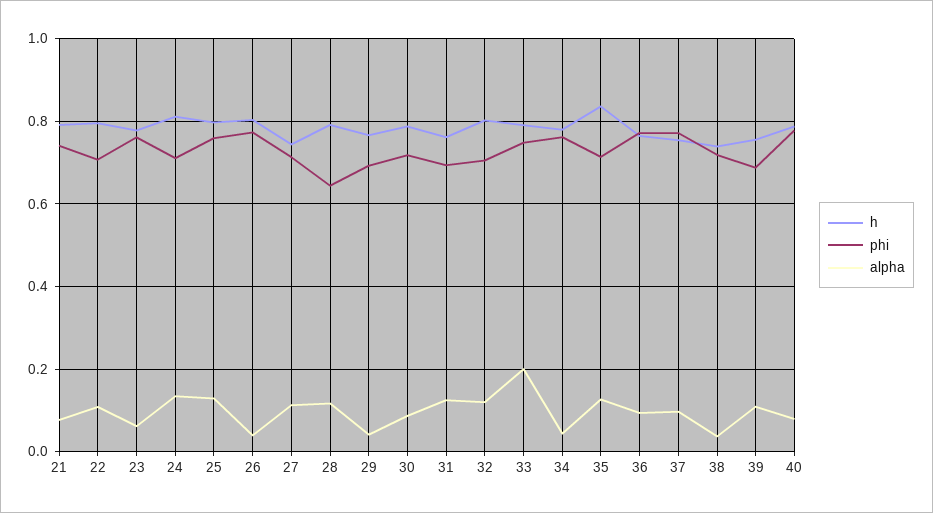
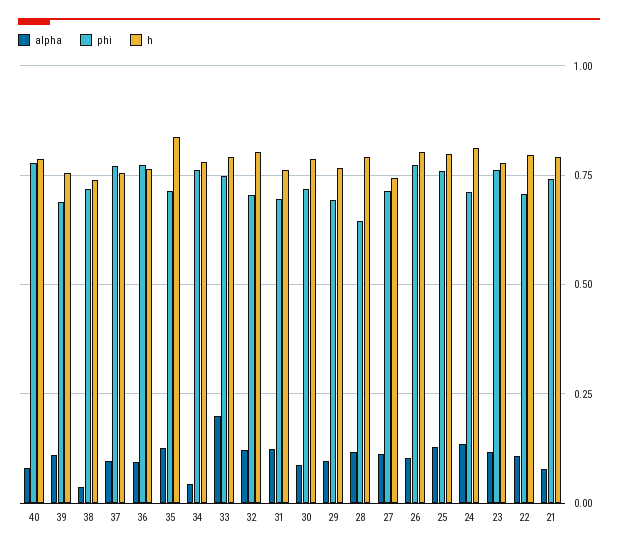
alpha, 23: 0.06 -> 0.125
alpha, 26: 0.04 -> 0.1
alpha, 29: 0.04 -> 0.1

